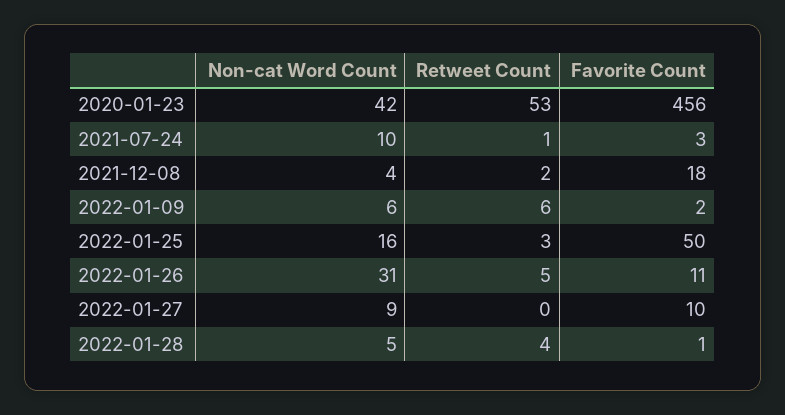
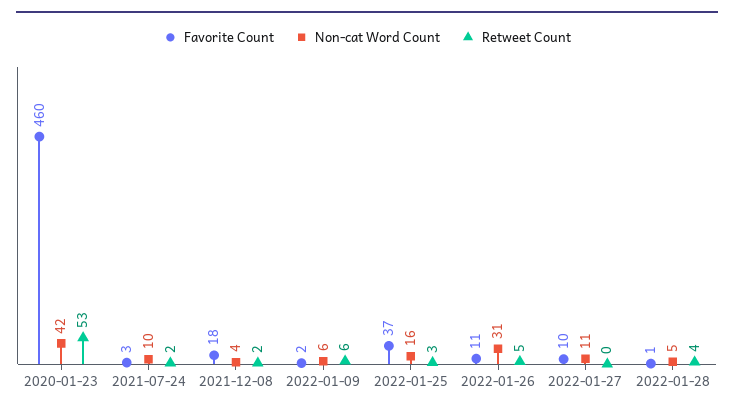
Favorite Count, 2020-01-23: 456 -> 460
Retweet Count, 2021-07-24: 1 -> 2
Favorite Count, 2022-01-25: 50 -> 37
Non-cat Word Count, 2022-01-27: 9 -> 11

